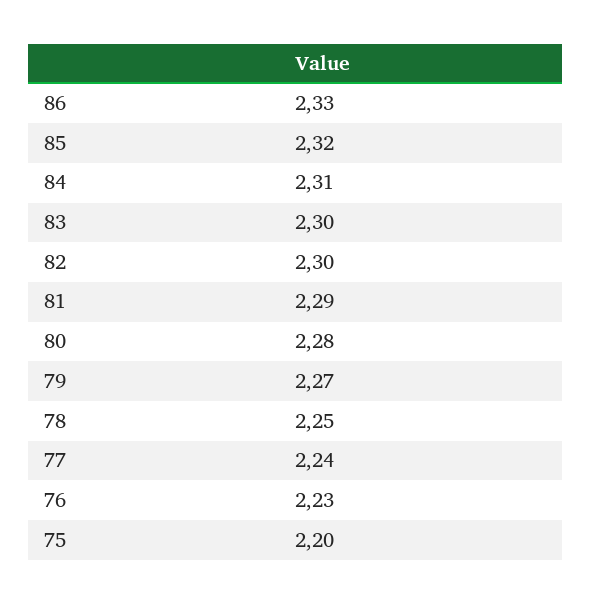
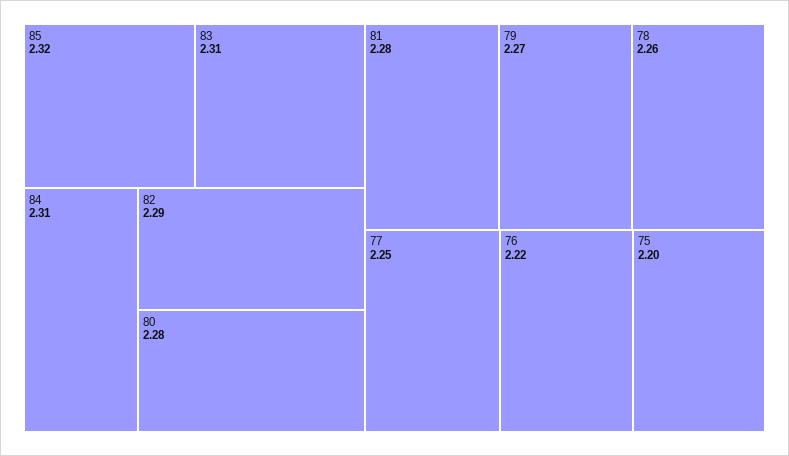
86: 2.33 -> none
83: 2.3 -> 2.31
82: 2.3 -> 2.29
81: 2.29 -> 2.28
78: 2.25 -> 2.26
77: 2.24 -> 2.25
76: 2.23 -> 2.22

